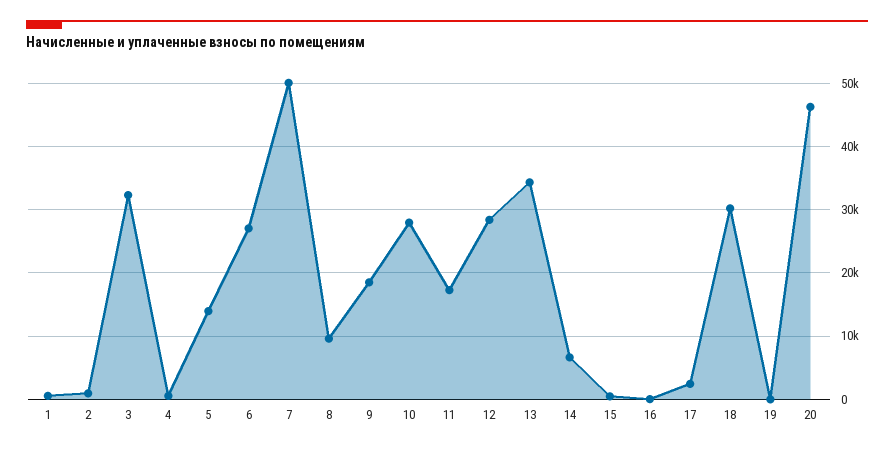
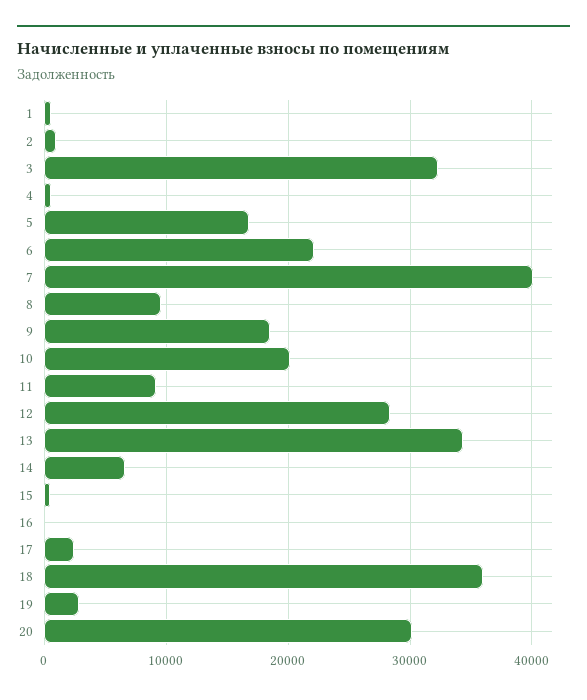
5: 14000 -> 17000
6: 27000 -> 22000
7: 50000 -> 40000
10: 28000 -> 20000
11: 17000 -> 9000
18: 30000 -> 36000
19: 0 -> 3000
20: 46000 -> 30000

